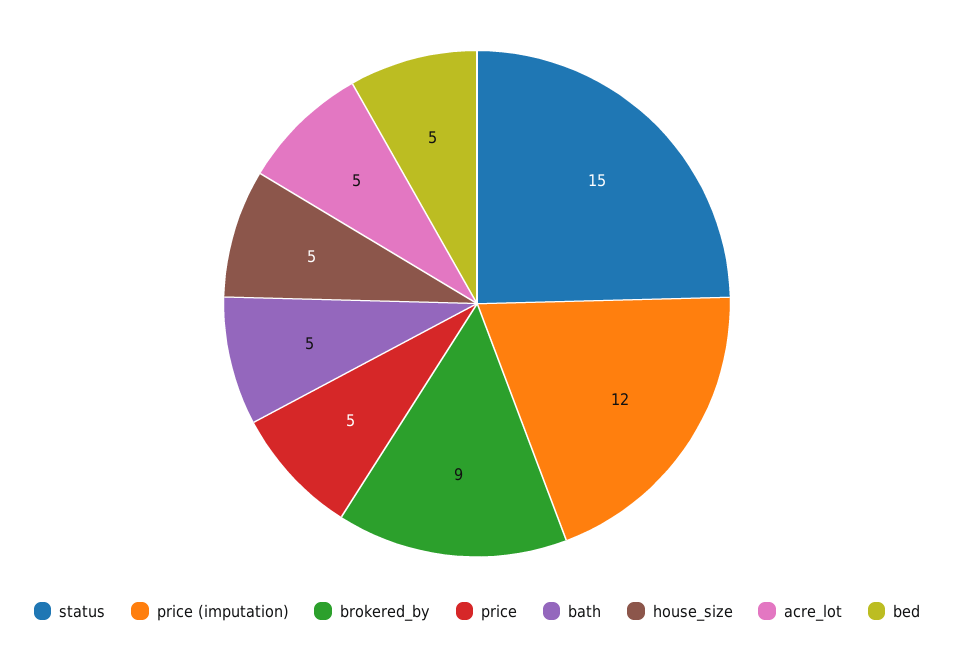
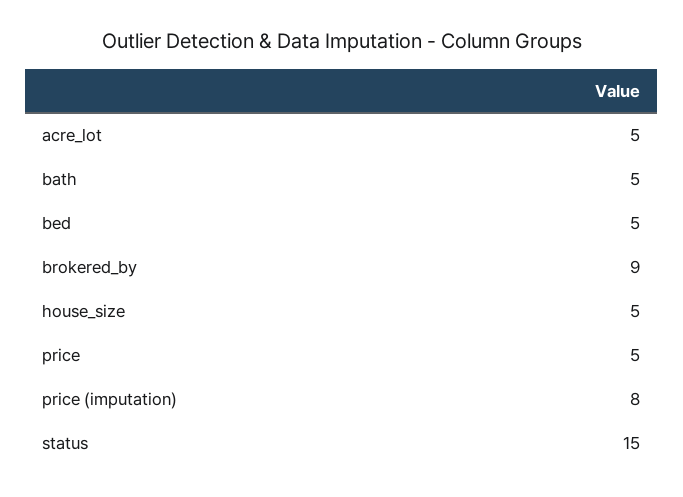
price (imputation): 12 -> 8

